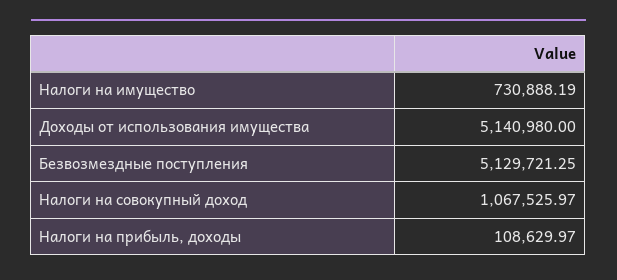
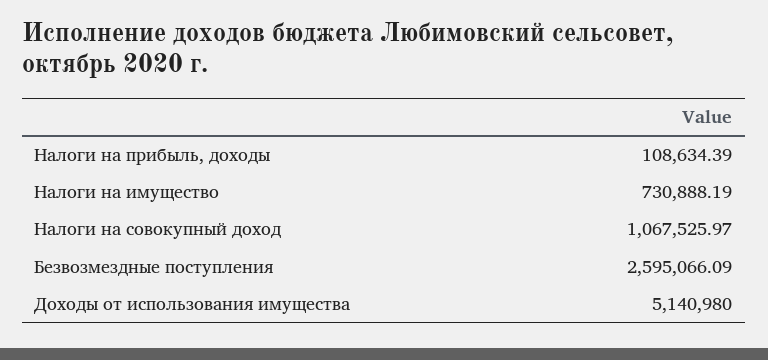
Безвозмездные поступления: 5129721.25 -> 2595066.09
Налоги на прибыль, доходы: 108629.97 -> 108634.39

